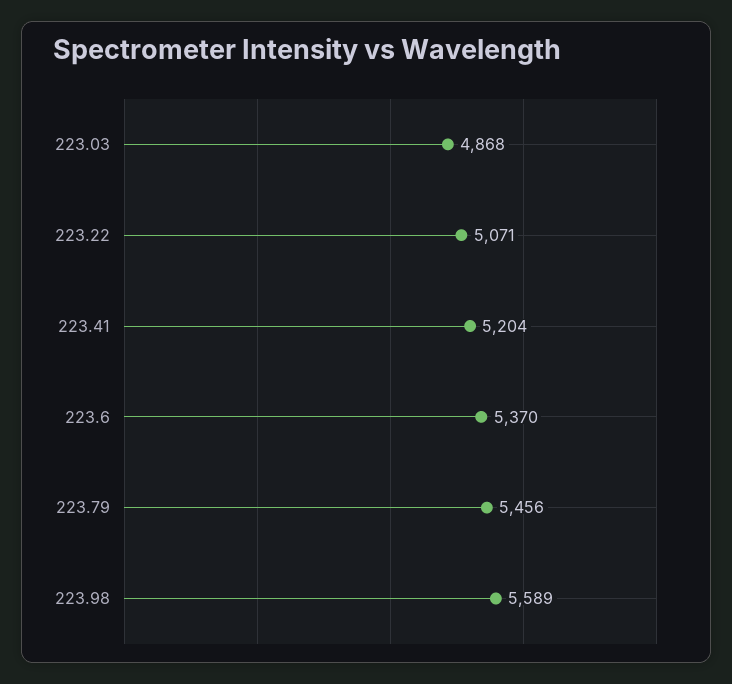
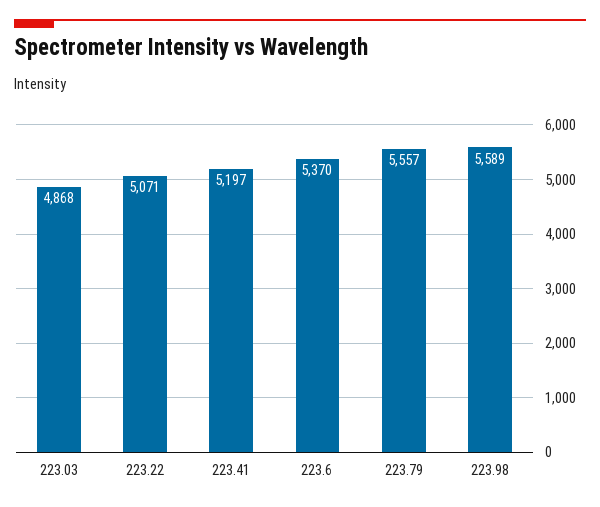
223.41: 5204 -> 5197
223.79: 5456 -> 5557

